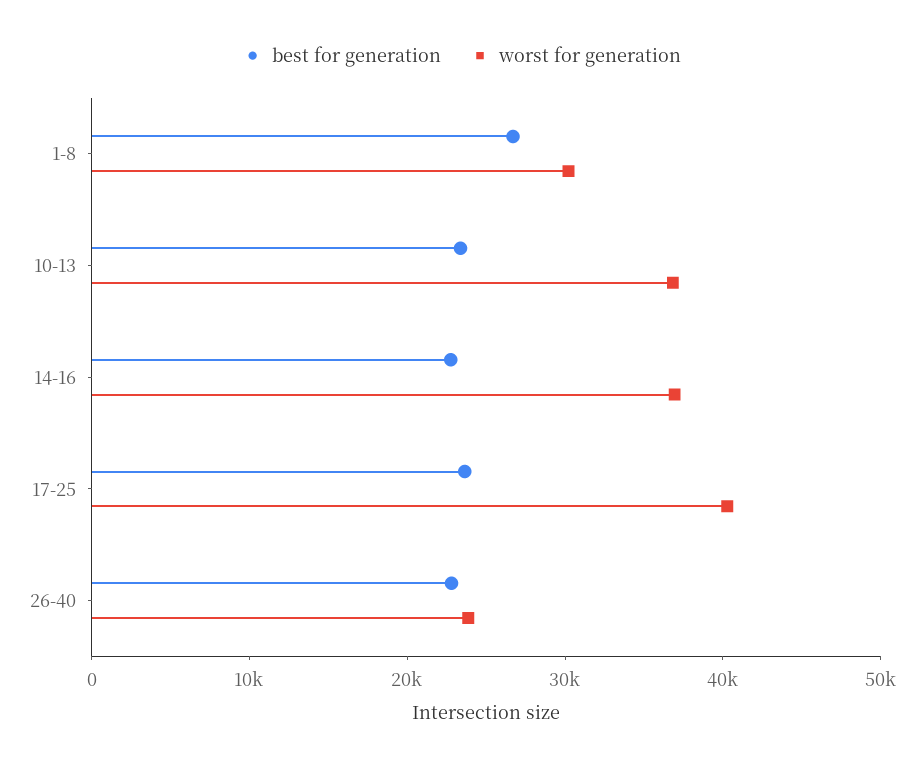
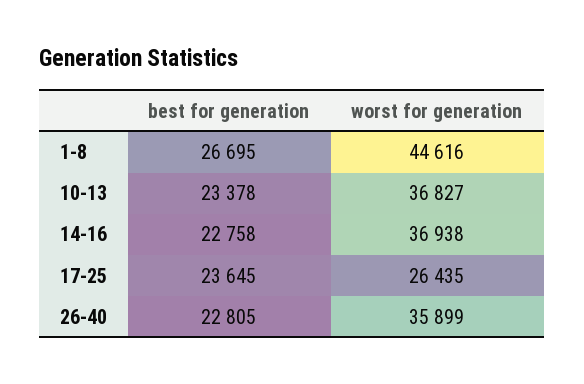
worst for generation, 1-8: 30000 -> 44616
worst for generation, 17-25: 40000 -> 26435
worst for generation, 26-40: 24000 -> 35899

